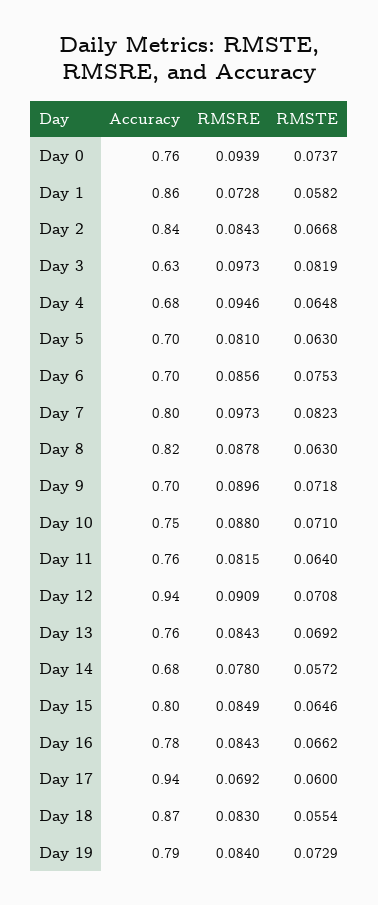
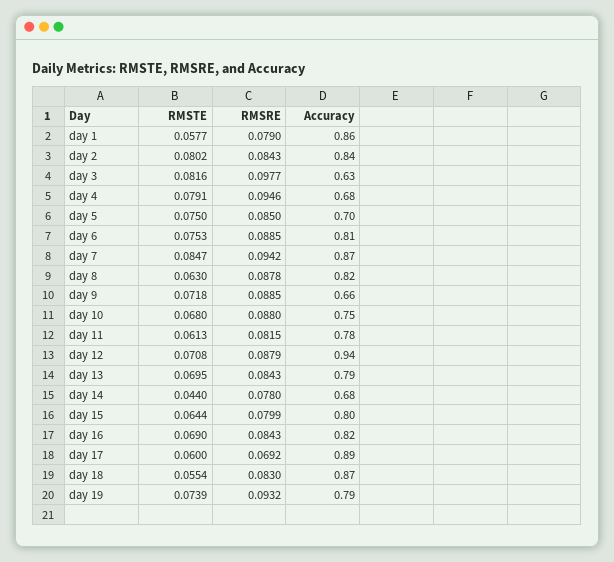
Accuracy, Day 0: 0.76 -> none
RMSRE, Day 0: 0.0939 -> none
RMSTE, Day 0: 0.0737 -> none
RMSRE, Day 1: 0.0728 -> 0.079
RMSTE, Day 1: 0.0582 -> 0.0577
RMSTE, Day 2: 0.0668 -> 0.0802
RMSRE, Day 3: 0.0973 -> 0.0977
RMSTE, Day 3: 0.0819 -> 0.0816
RMSTE, Day 4: 0.0648 -> 0.0791
RMSRE, Day 5: 0.081 -> 0.085
RMSTE, Day 5: 0.063 -> 0.075
Accuracy, Day 6: 0.7 -> 0.81
RMSRE, Day 6: 0.0856 -> 0.0885
Accuracy, Day 7: 0.8 -> 0.87
RMSRE, Day 7: 0.0973 -> 0.0942
RMSTE, Day 7: 0.0823 -> 0.0847
Accuracy, Day 9: 0.7 -> 0.66
RMSRE, Day 9: 0.0896 -> 0.0885
RMSTE, Day 10: 0.071 -> 0.068
Accuracy, Day 11: 0.76 -> 0.78
RMSTE, Day 11: 0.064 -> 0.0613
RMSRE, Day 12: 0.0909 -> 0.0879
Accuracy, Day 13: 0.76 -> 0.79
RMSTE, Day 13: 0.0692 -> 0.0695
RMSTE, Day 14: 0.0572 -> 0.044
RMSRE, Day 15: 0.0849 -> 0.0799
RMSTE, Day 15: 0.0646 -> 0.0644
Accuracy, Day 16: 0.78 -> 0.82
RMSTE, Day 16: 0.0662 -> 0.069
Accuracy, Day 17: 0.94 -> 0.89
RMSRE, Day 19: 0.084 -> 0.0932
RMSTE, Day 19: 0.0729 -> 0.0739

